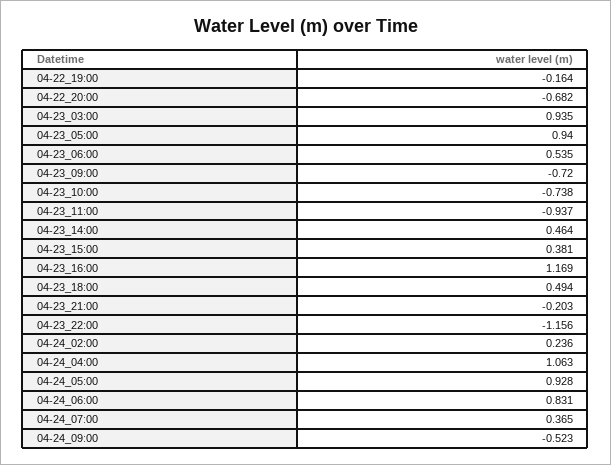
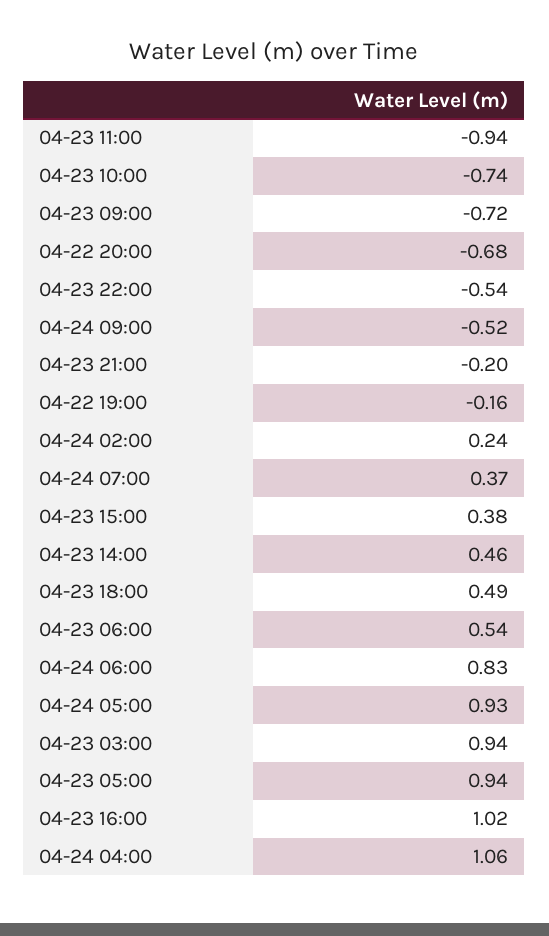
04-23_16:00: 1.169 -> 1.02
04-23_22:00: -1.156 -> -0.54

